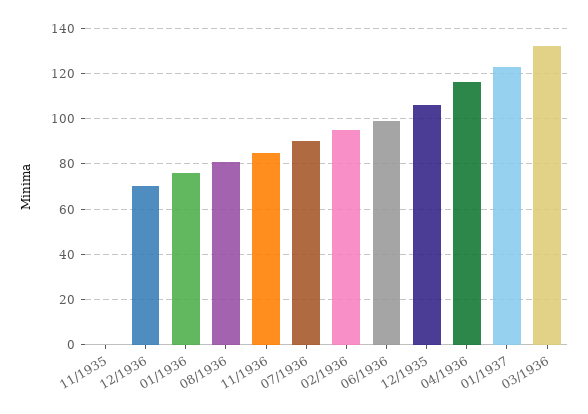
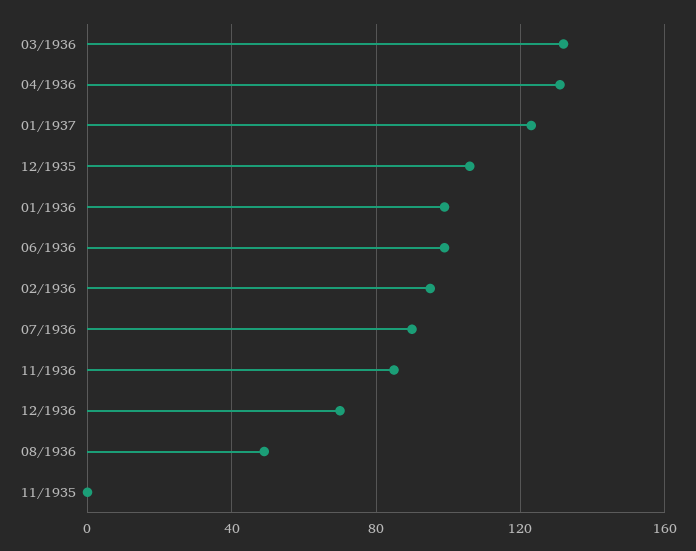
01/1936: 75 -> 100
08/1936: 80 -> 50
04/1936: 115 -> 130

